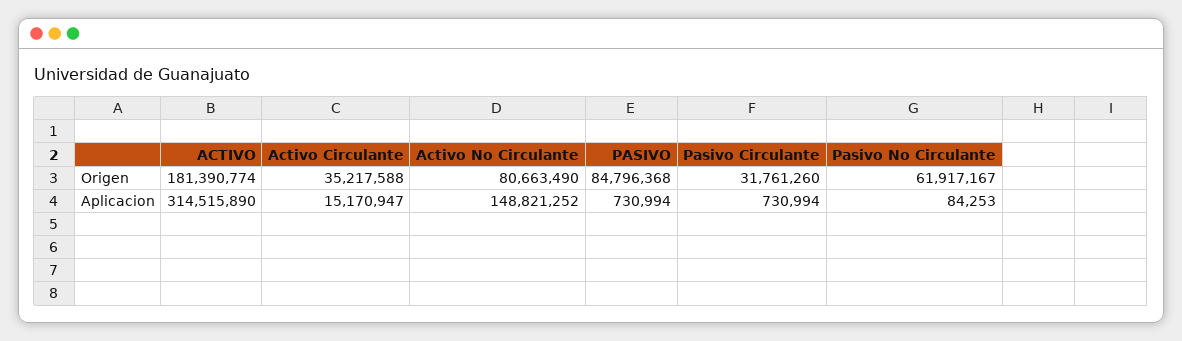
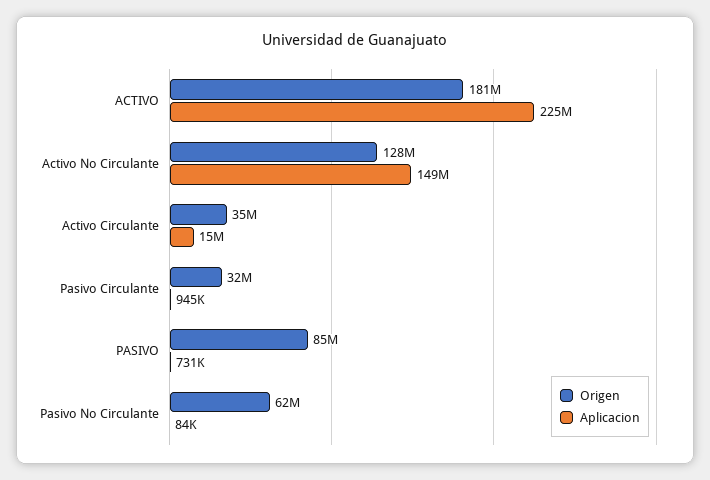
Origen, Activo No Circulante: 80663490 -> 128000000
Aplicacion, ACTIVO: 314515890 -> 225000000
Aplicacion, Pasivo Circulante: 730994 -> 945000

